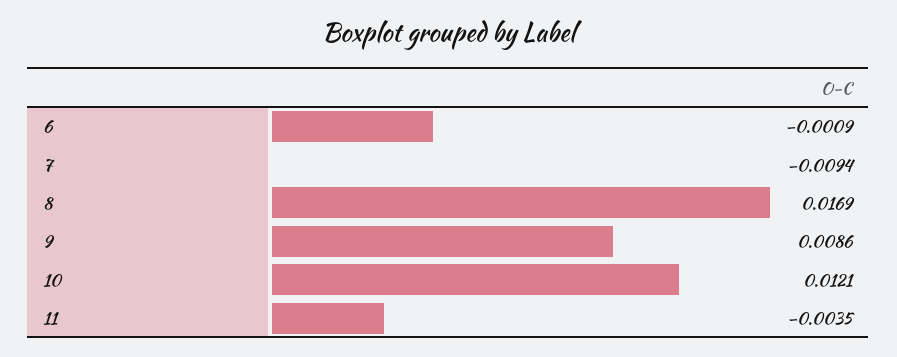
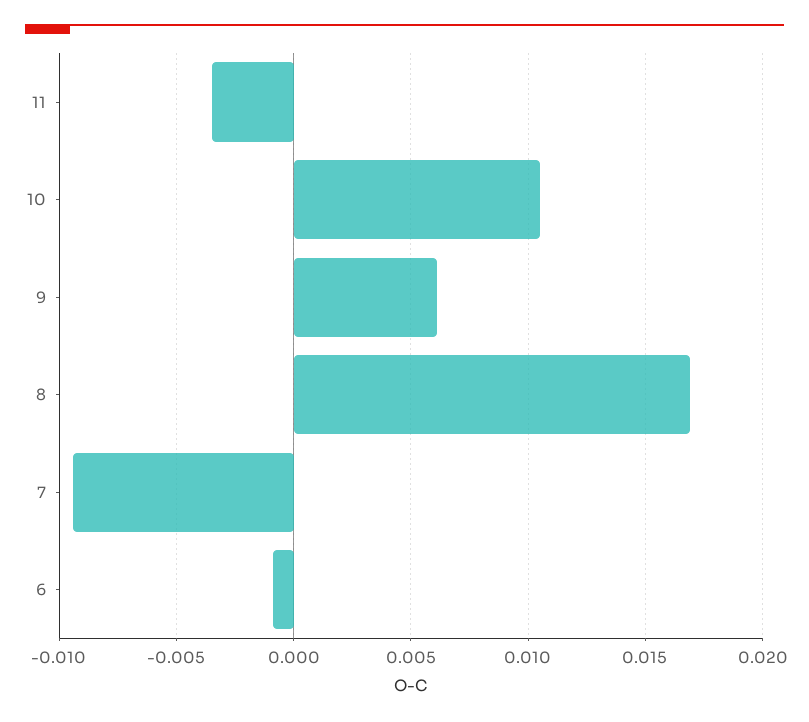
9: 0.0086 -> 0.006
10: 0.0121 -> 0.0105

